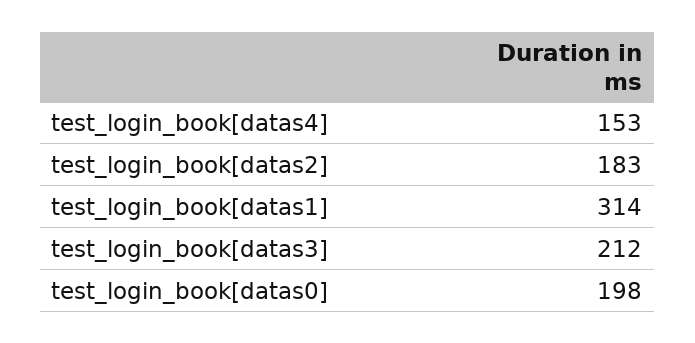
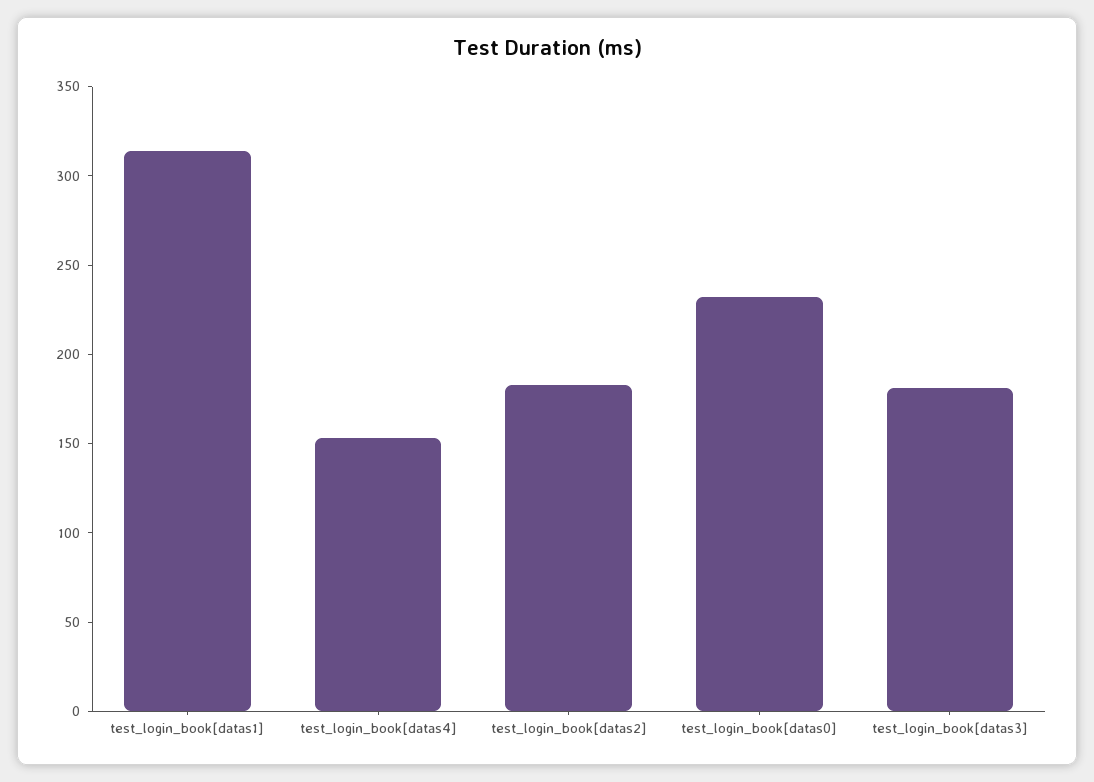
test_login_book[datas3]: 212 -> 180
test_login_book[datas0]: 198 -> 230

